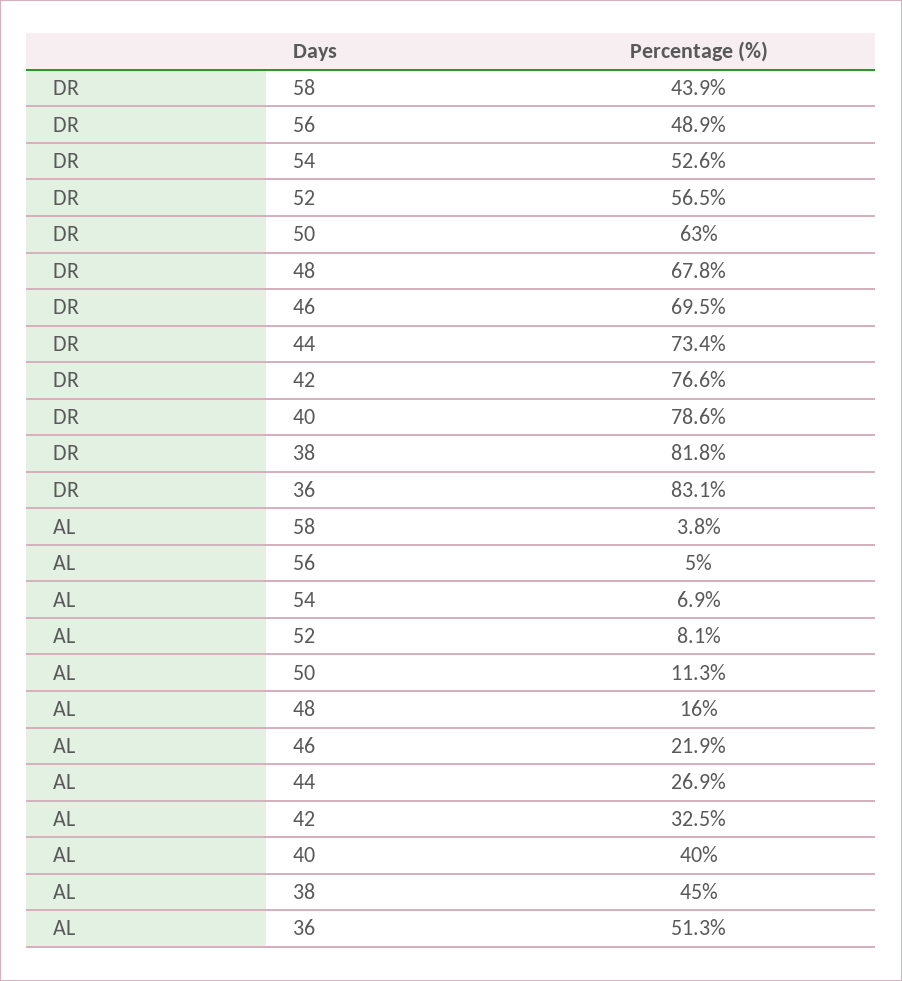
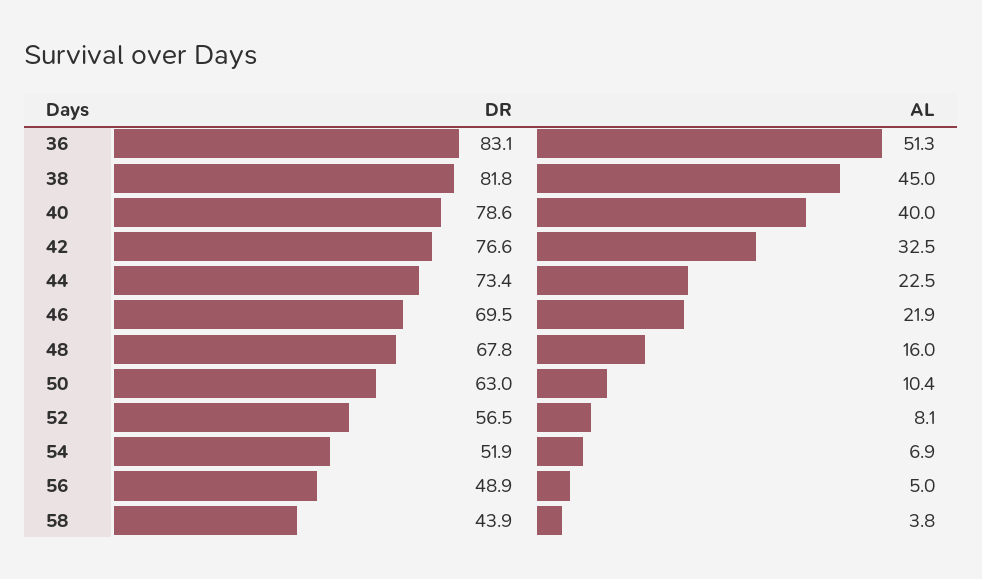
DR, 54: 52.6 -> 51.9
AL, 50: 11.3 -> 10.4
AL, 44: 26.9 -> 22.5

